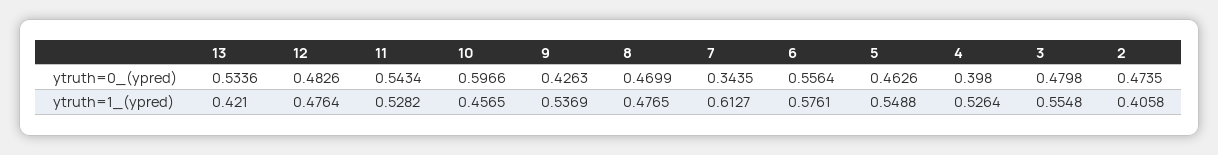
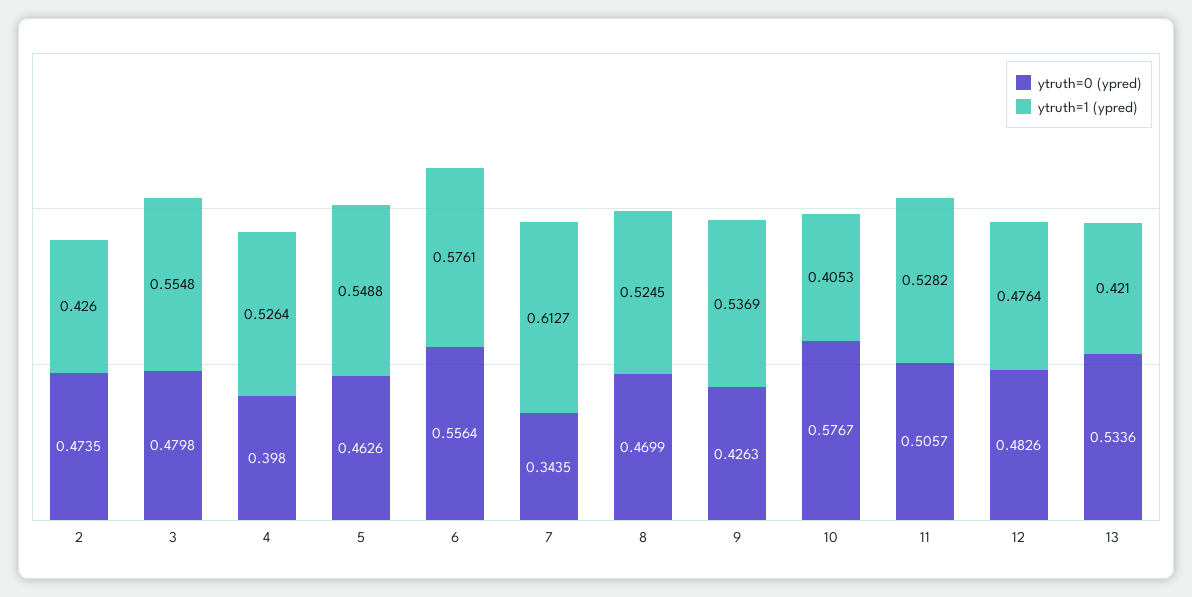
ytruth=0_(ypred), 11: 0.5434 -> 0.5057
ytruth=0_(ypred), 10: 0.5966 -> 0.5767
ytruth=1_(ypred), 10: 0.4565 -> 0.4053
ytruth=1_(ypred), 8: 0.4765 -> 0.5245
ytruth=1_(ypred), 2: 0.4058 -> 0.426

